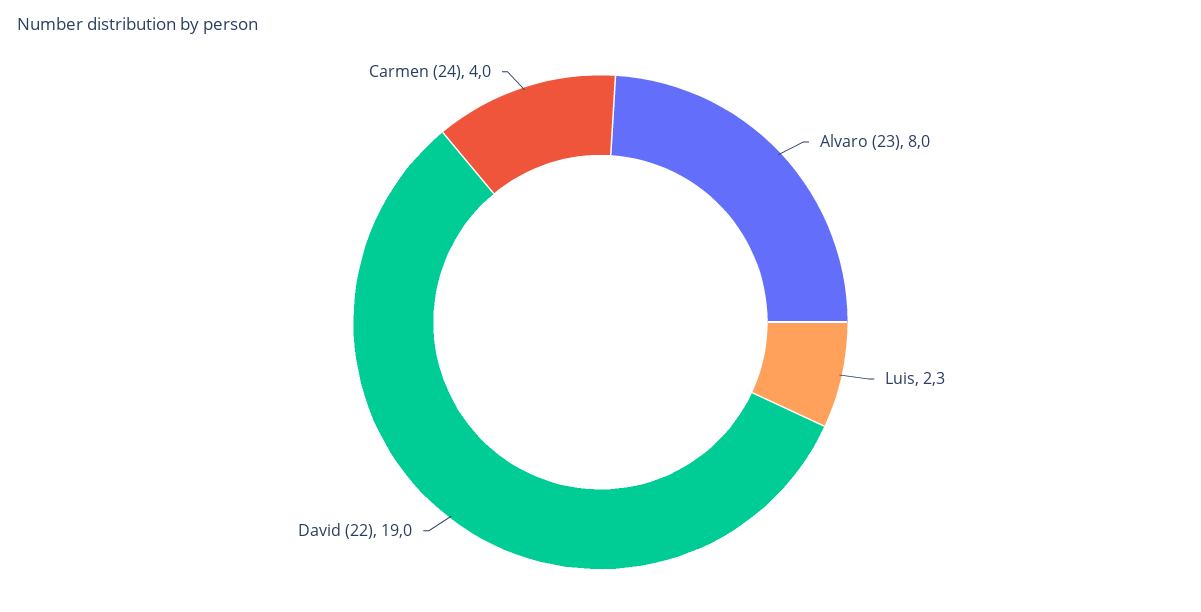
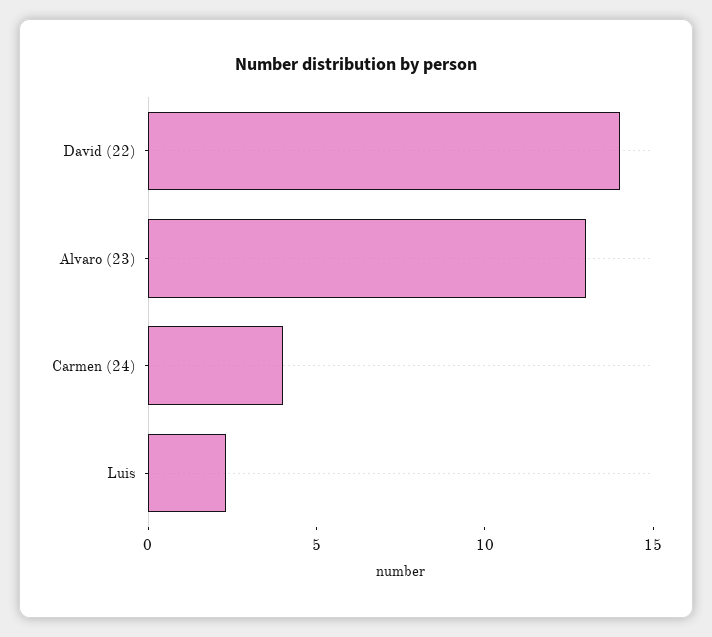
Alvaro (23): 8 -> 13
David (22): 19 -> 14

